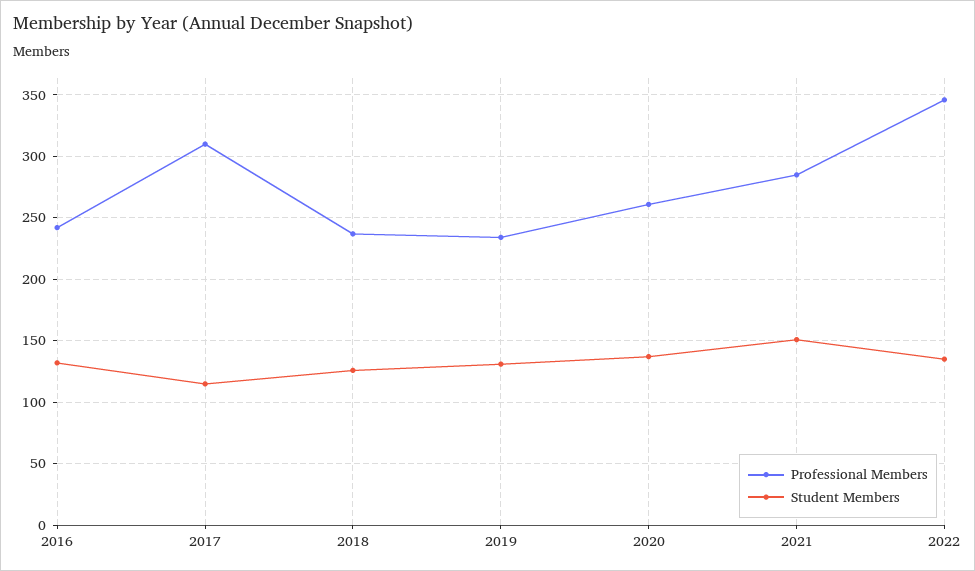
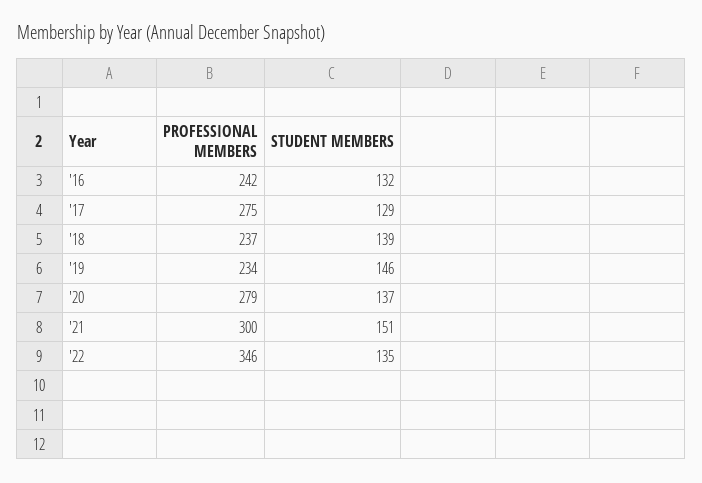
Professional Members, 2017: 310 -> 275
Student Members, 2017: 115 -> 129
Student Members, 2018: 125 -> 139
Student Members, 2019: 130 -> 146
Professional Members, 2020: 260 -> 279
Professional Members, 2021: 285 -> 300

